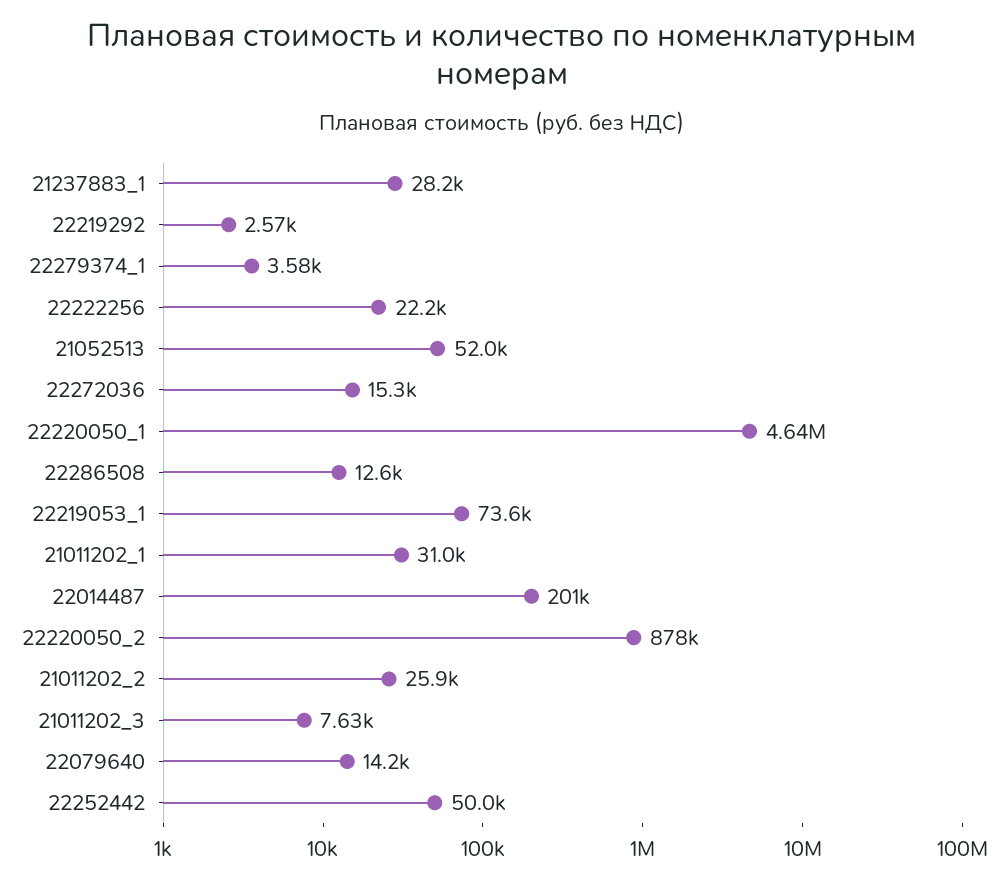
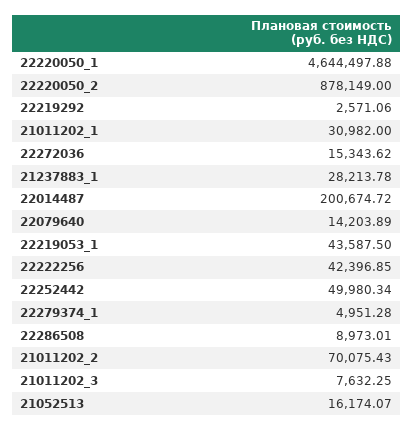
22279374_1: 3580 -> 4951.28
22222256: 22200 -> 42396.85
21052513: 52000 -> 16174.07
22286508: 12600 -> 8973.01
22219053_1: 73600 -> 43587.5
21011202_2: 25900 -> 70075.43

